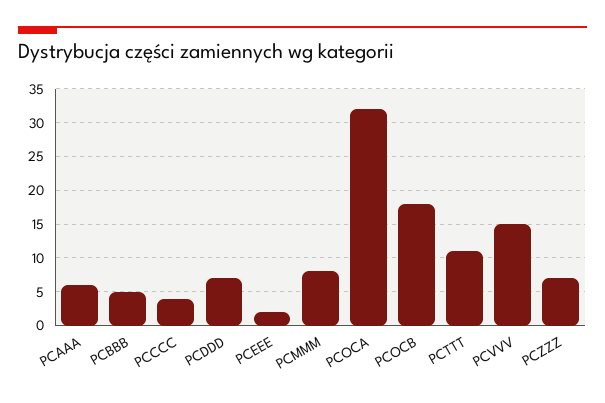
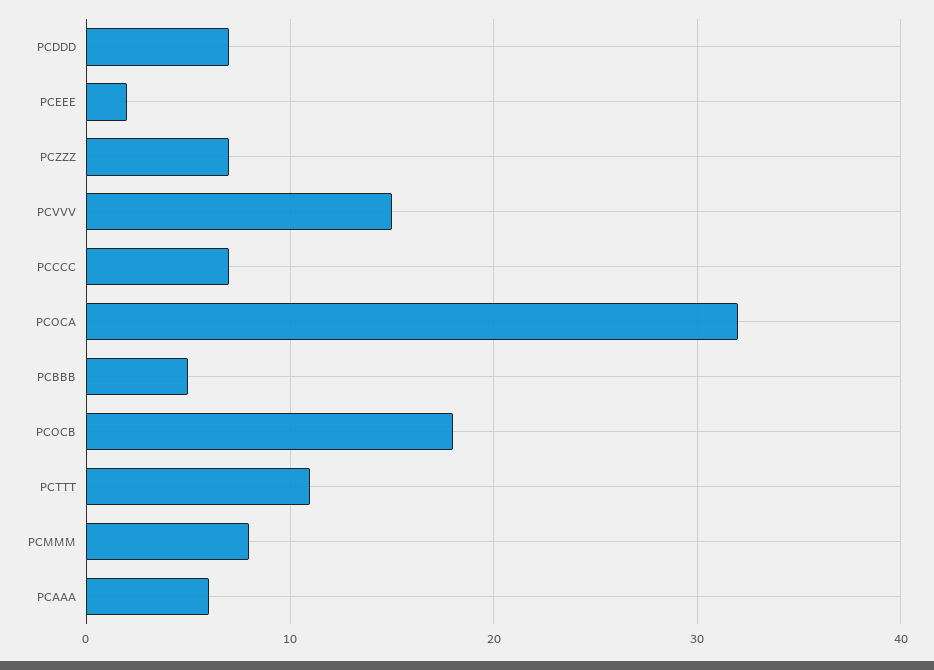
PCCCC: 4 -> 7

